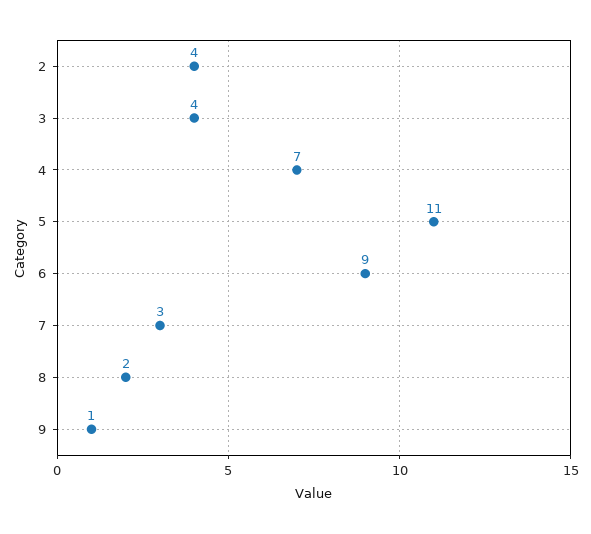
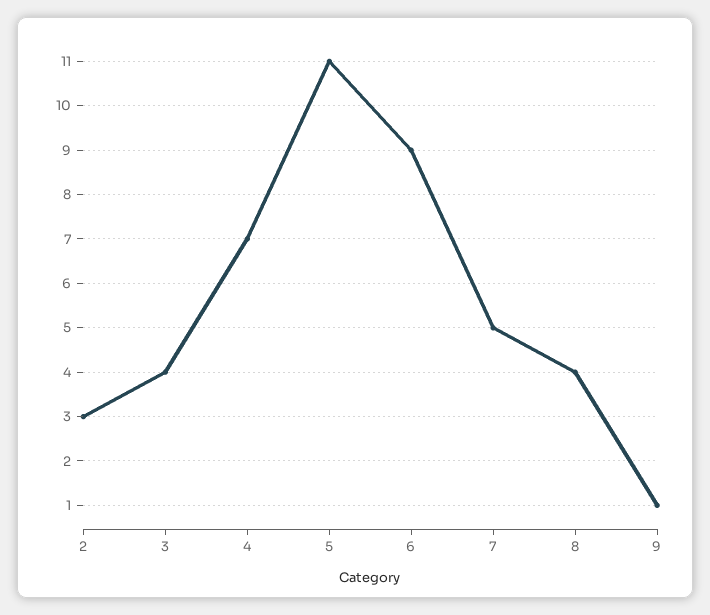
2: 4 -> 3
7: 3 -> 5
8: 2 -> 4

